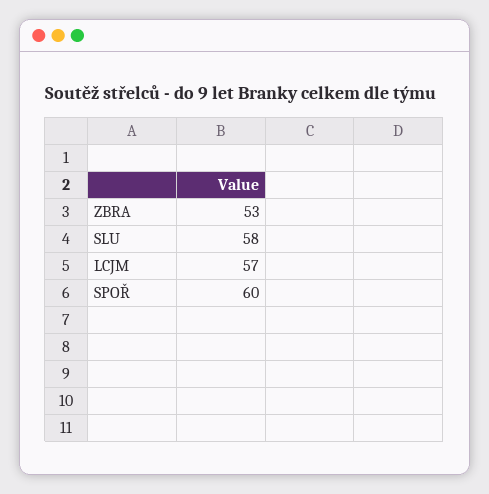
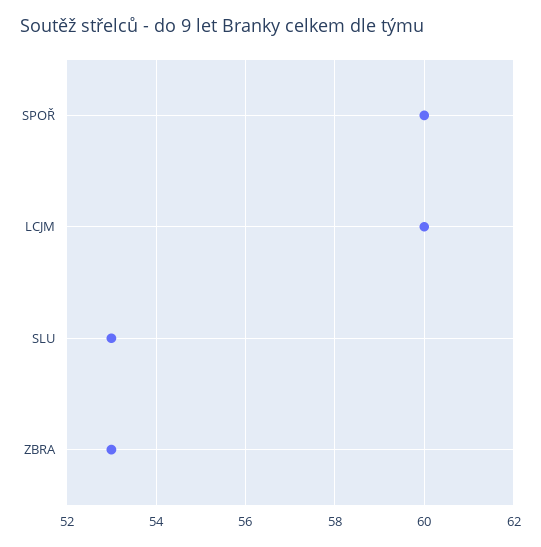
SLU: 58 -> 53
LCJM: 57 -> 60

